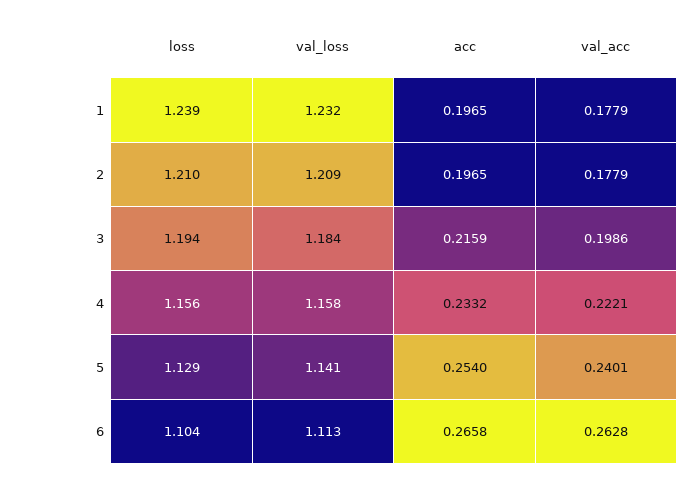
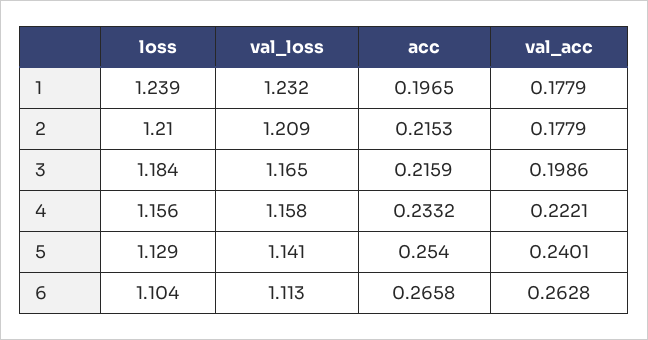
acc, 2: 0.1965 -> 0.2153
loss, 3: 1.194 -> 1.184
val_loss, 3: 1.184 -> 1.165

